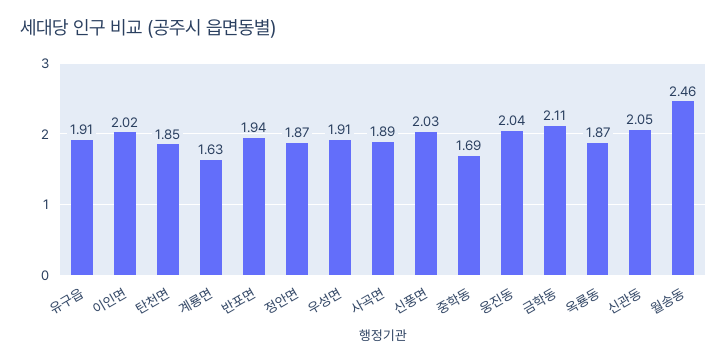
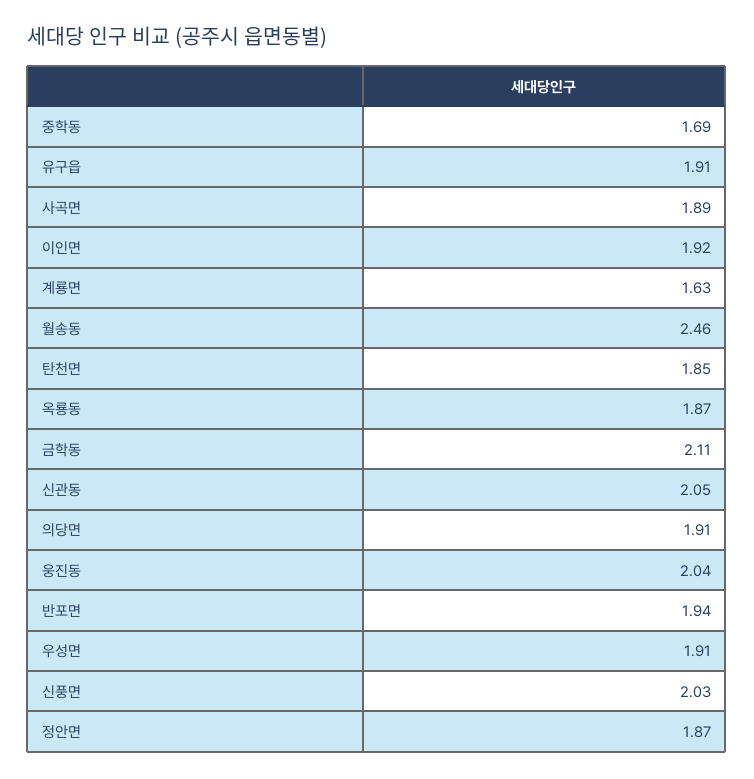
이인면: 2.02 -> 1.92
의당면: none -> 1.91

